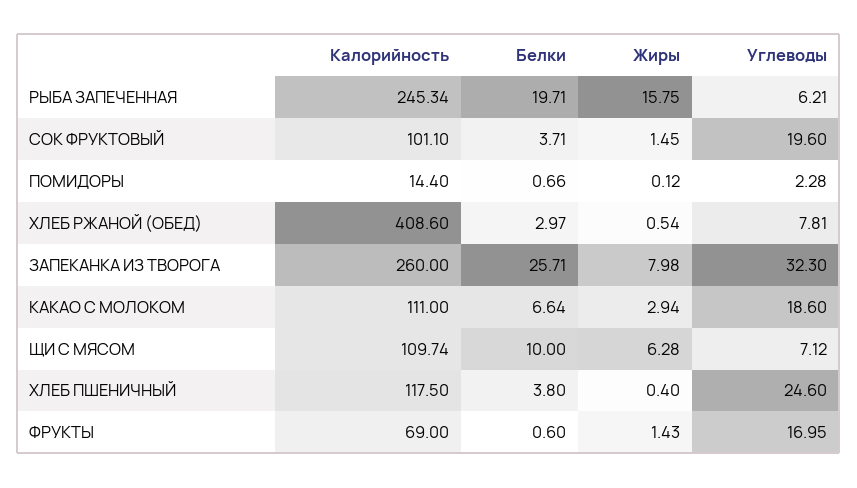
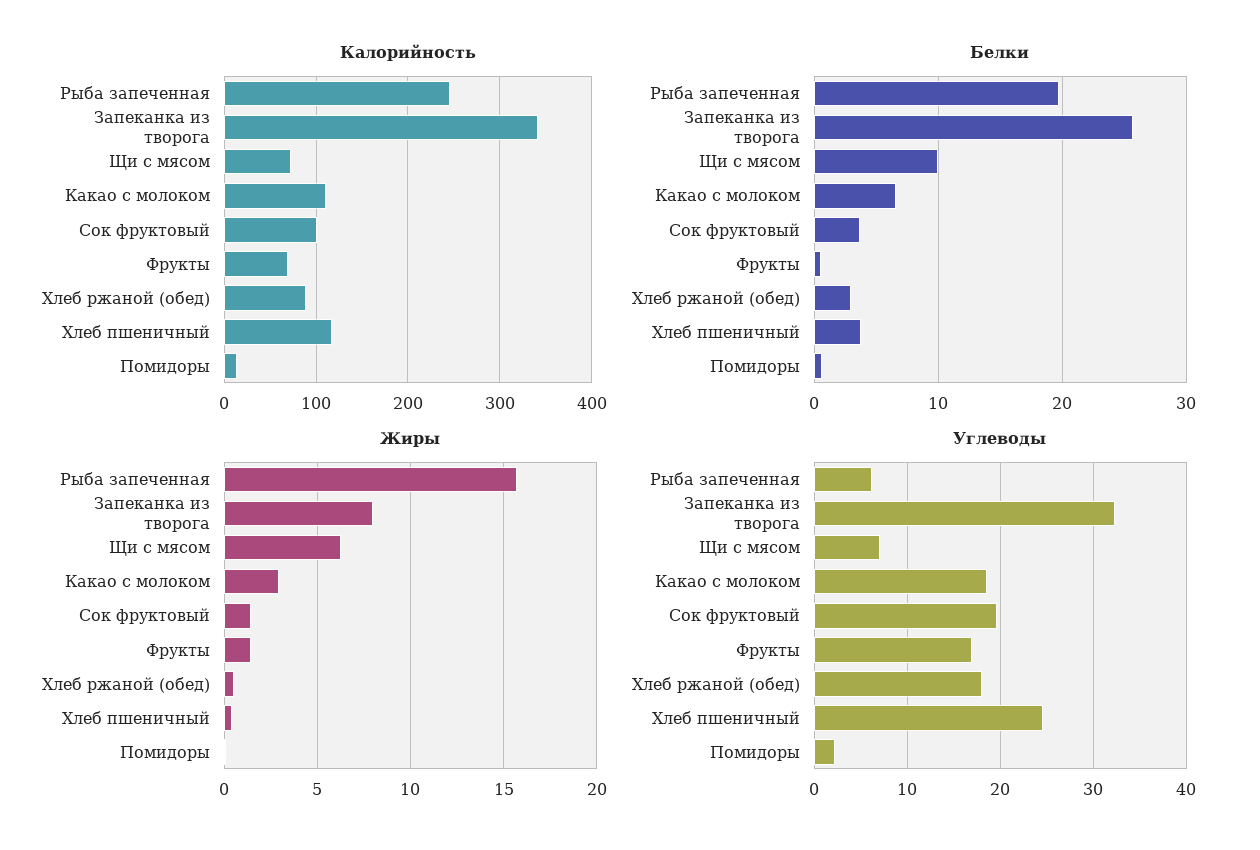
Калорийность, ХЛЕБ РЖАНОЙ (ОБЕД): 408.6 -> 90
Углеводы, ХЛЕБ РЖАНОЙ (ОБЕД): 7.81 -> 18
Калорийность, ЗАПЕКАНКА ИЗ ТВОРОГА: 260 -> 340
Калорийность, ЩИ С МЯСОМ: 109.74 -> 70

